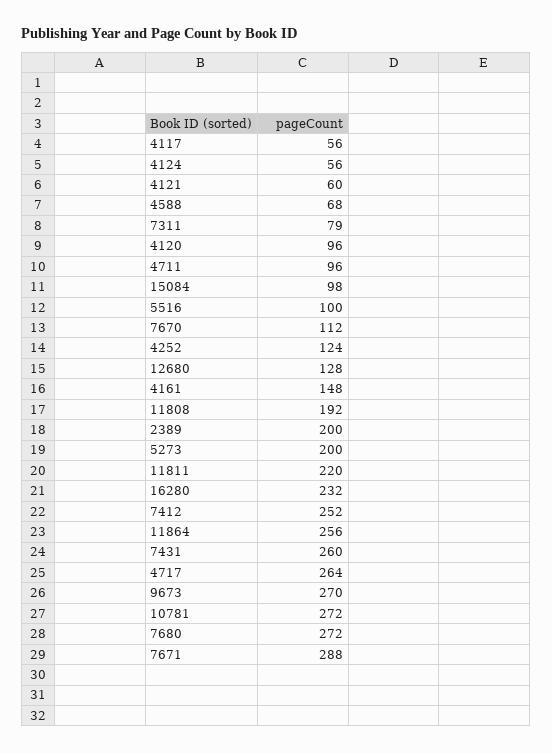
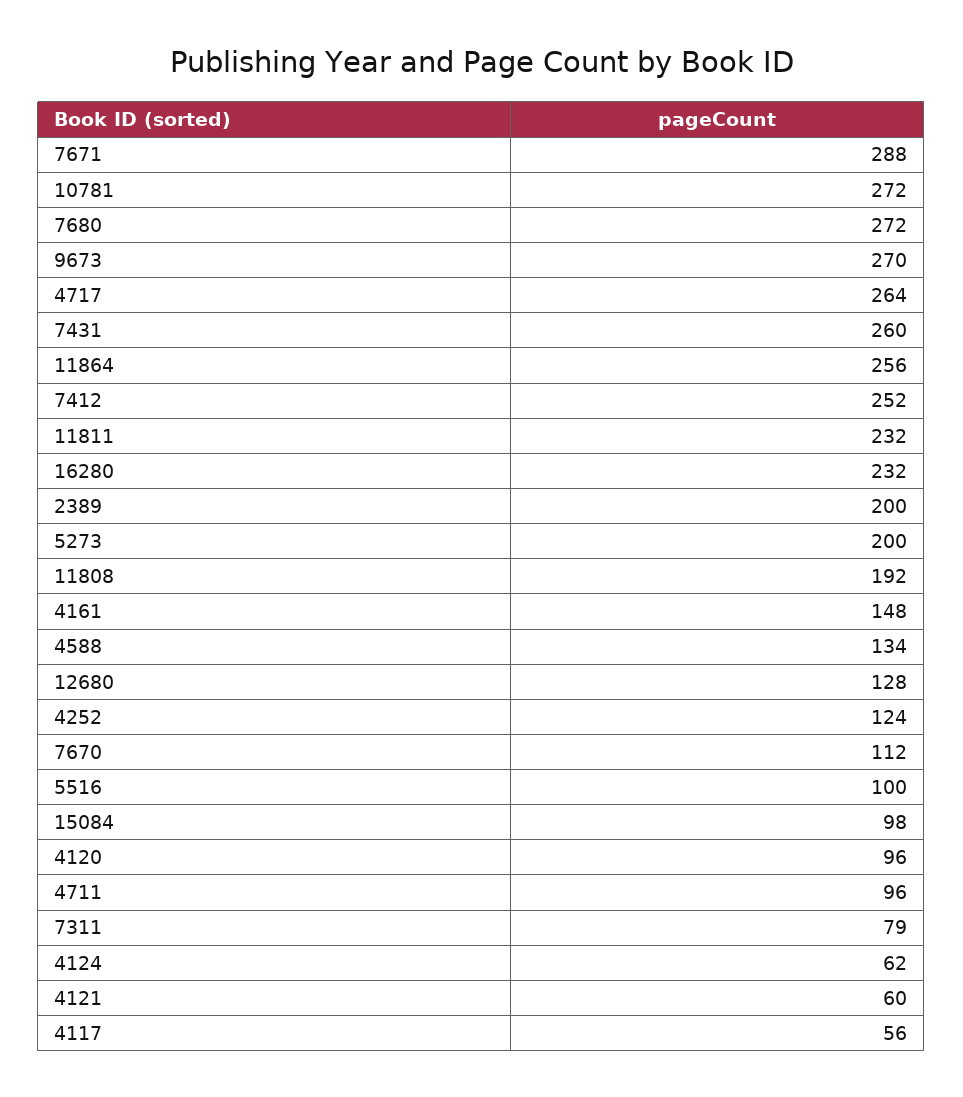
4124: 56 -> 62
4588: 68 -> 134
11811: 220 -> 232

